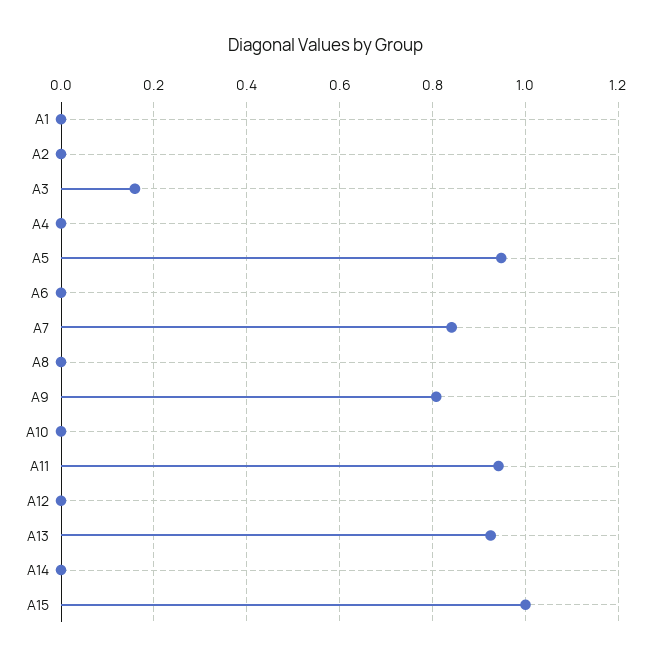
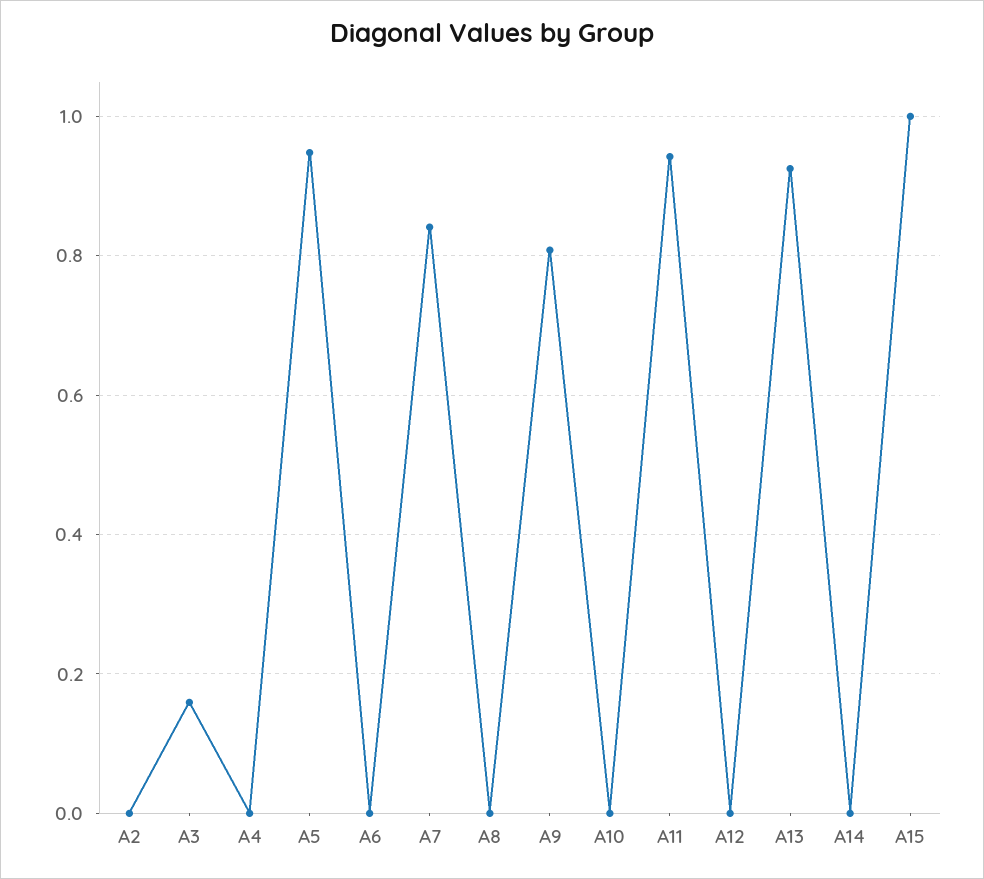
A1: 0 -> none

